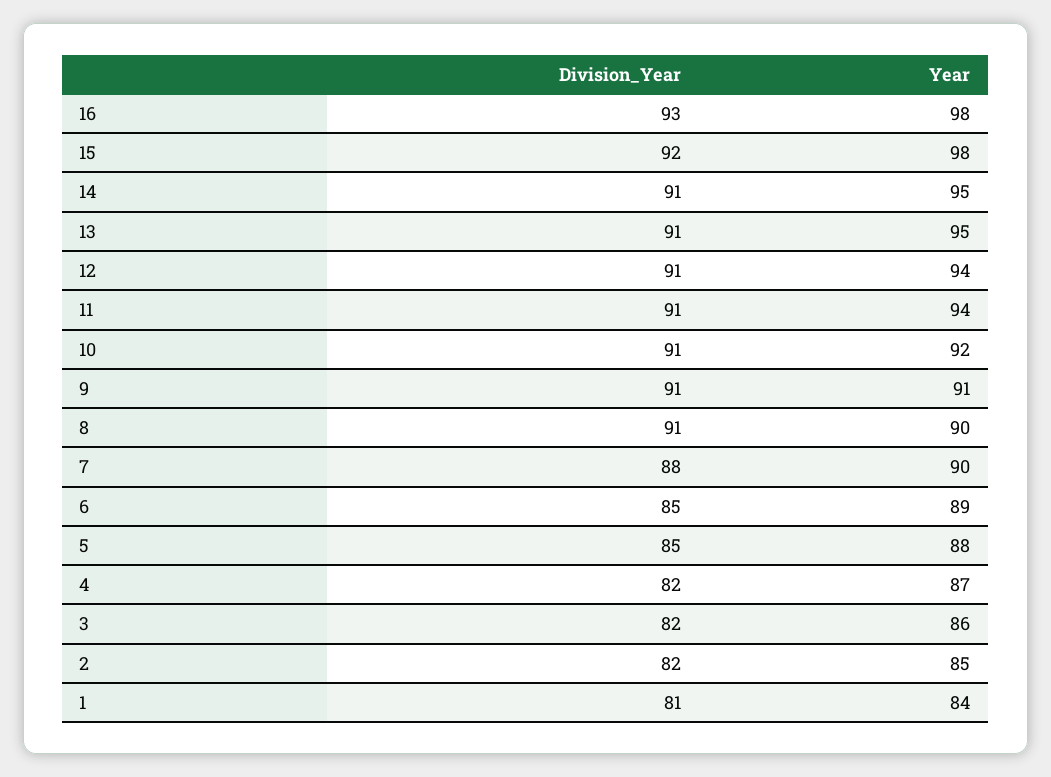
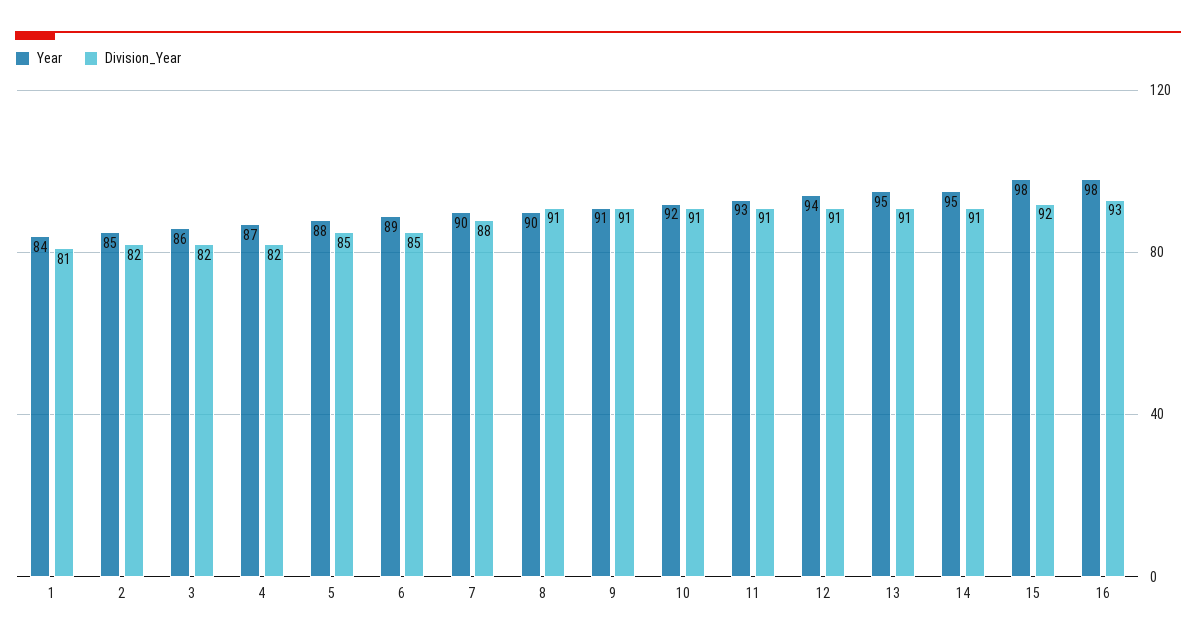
Year, 11: 94 -> 93

